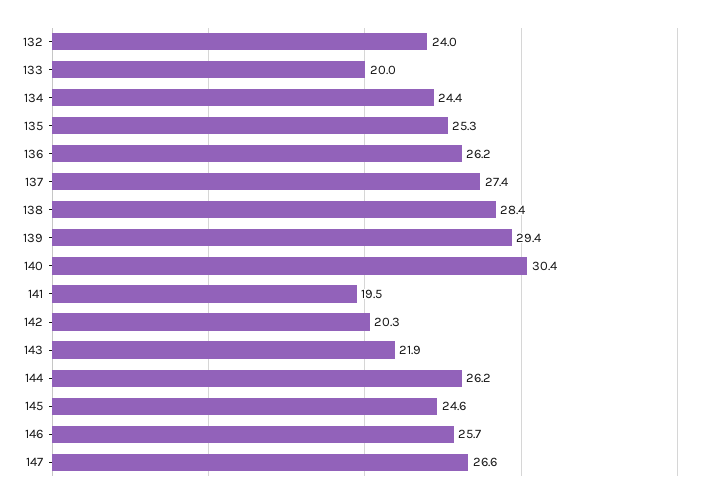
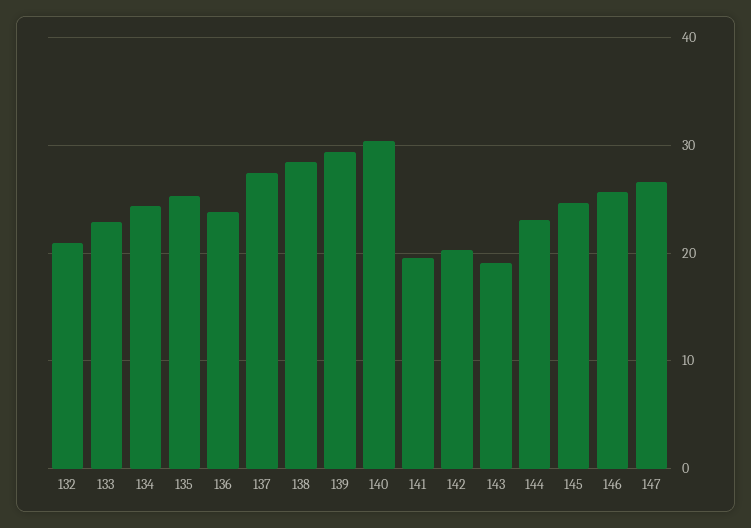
132: 24 -> 21
133: 20 -> 23
136: 26.2 -> 24
143: 21.9 -> 19
144: 26.2 -> 23

